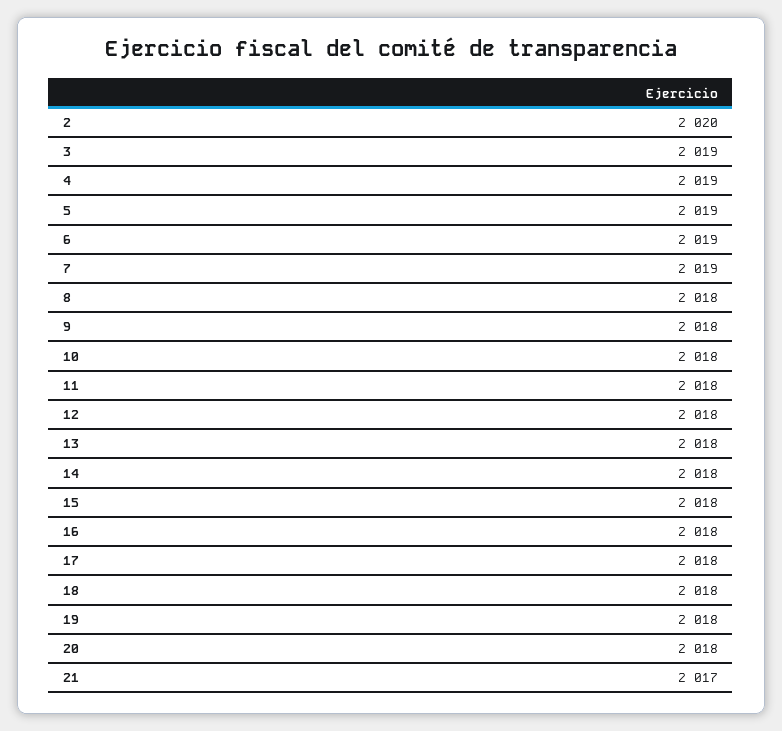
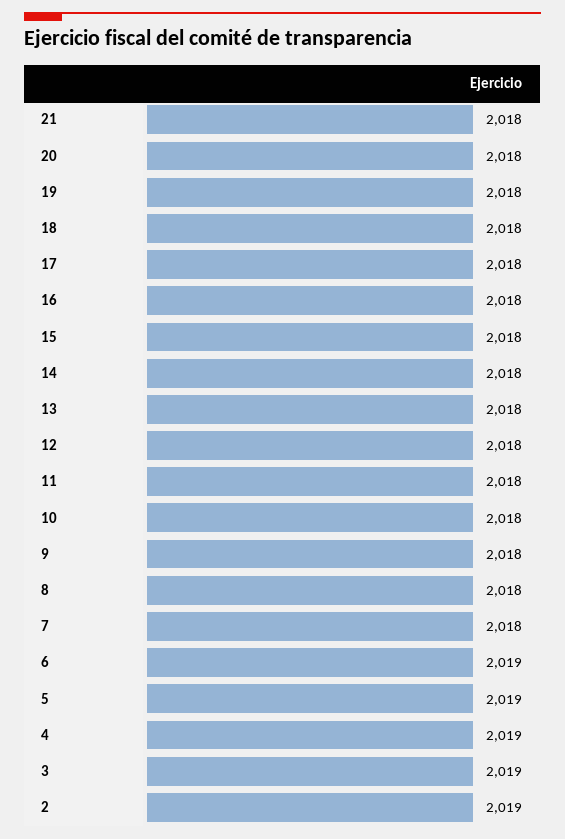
2: 2020 -> 2019
7: 2019 -> 2018
21: 2017 -> 2018

